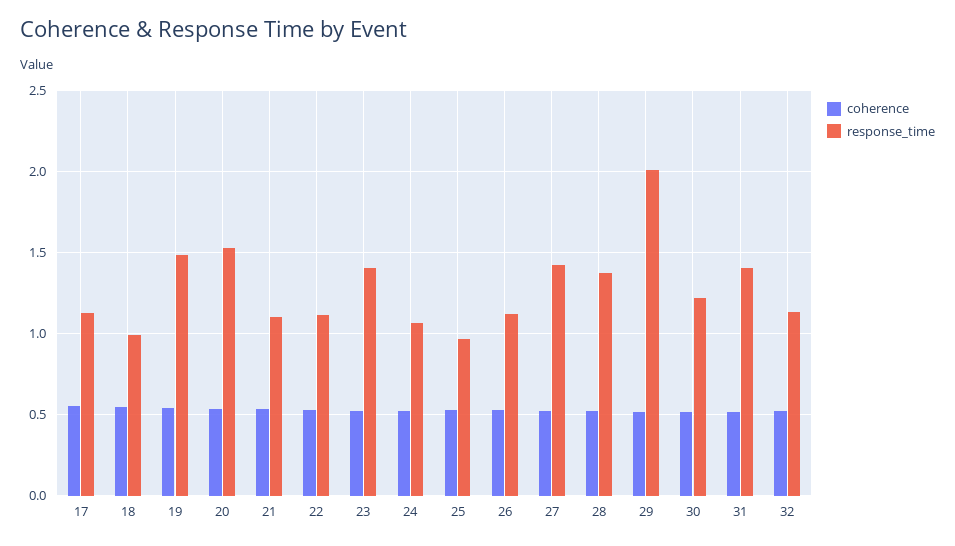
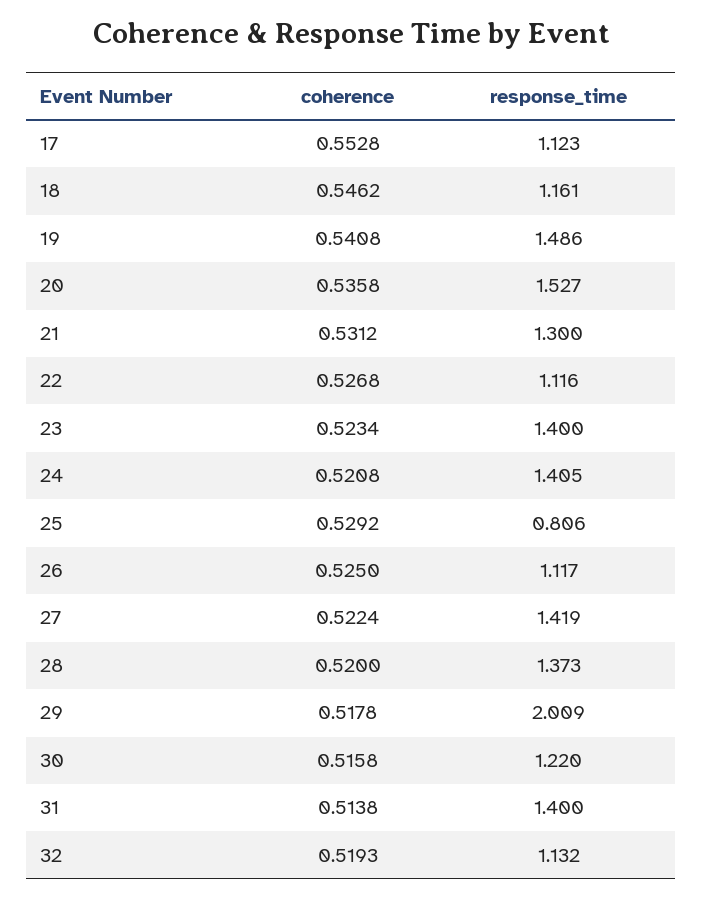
response_time, 18: 1 -> 1.161
response_time, 21: 1.1 -> 1.3
response_time, 24: 1.05 -> 1.405
response_time, 25: 0.95 -> 0.806

